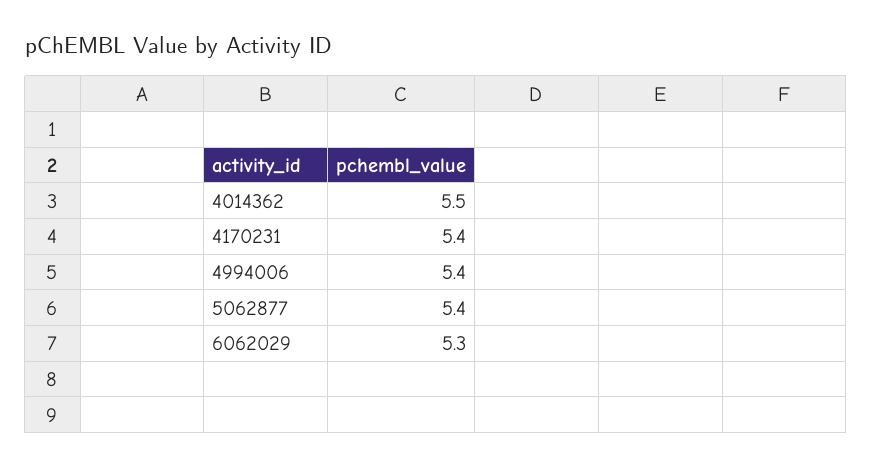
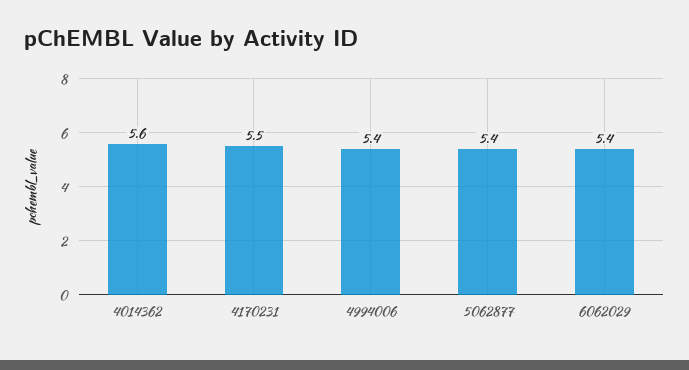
4014362: 5.5 -> 5.6
4170231: 5.4 -> 5.5
6062029: 5.3 -> 5.4

